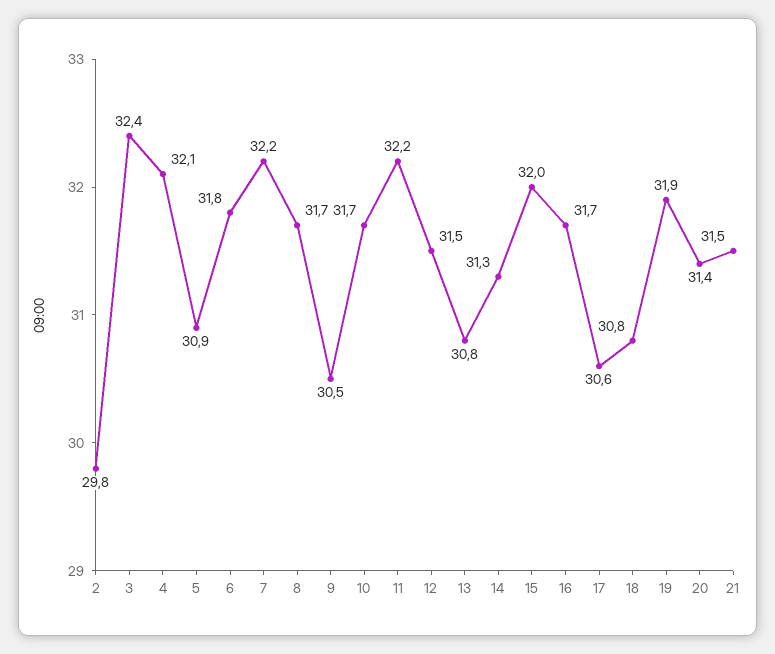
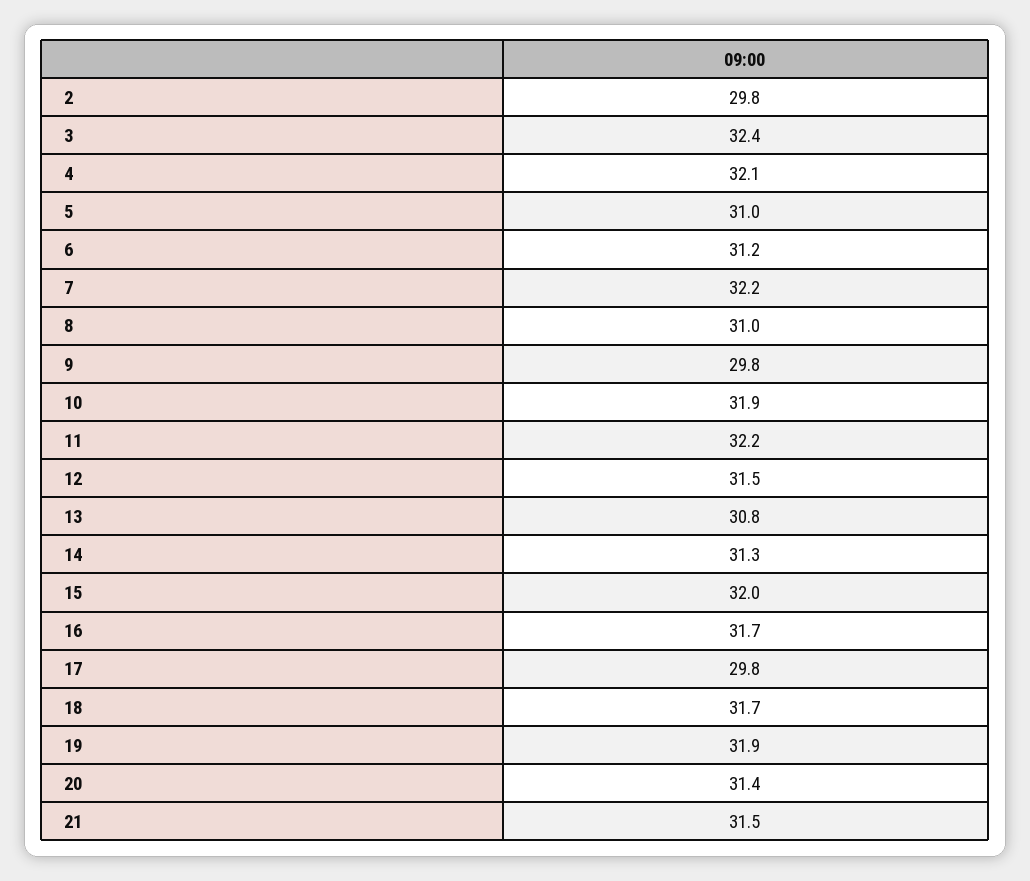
5: 30.9 -> 31
6: 31.8 -> 31.2
8: 31.7 -> 31
9: 30.5 -> 29.8
10: 31.7 -> 31.9
17: 30.6 -> 29.8
18: 30.8 -> 31.7

